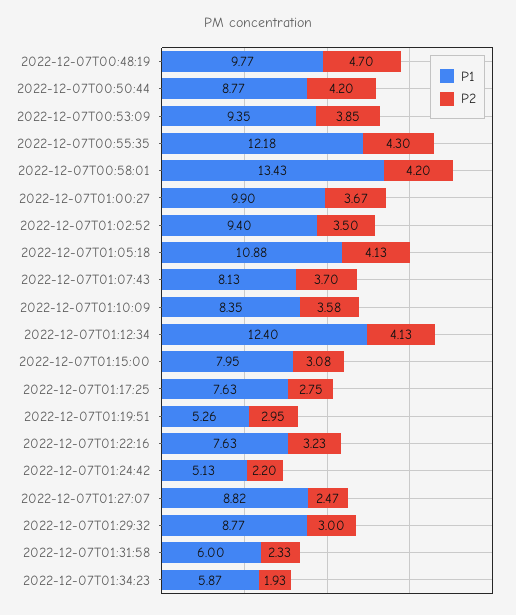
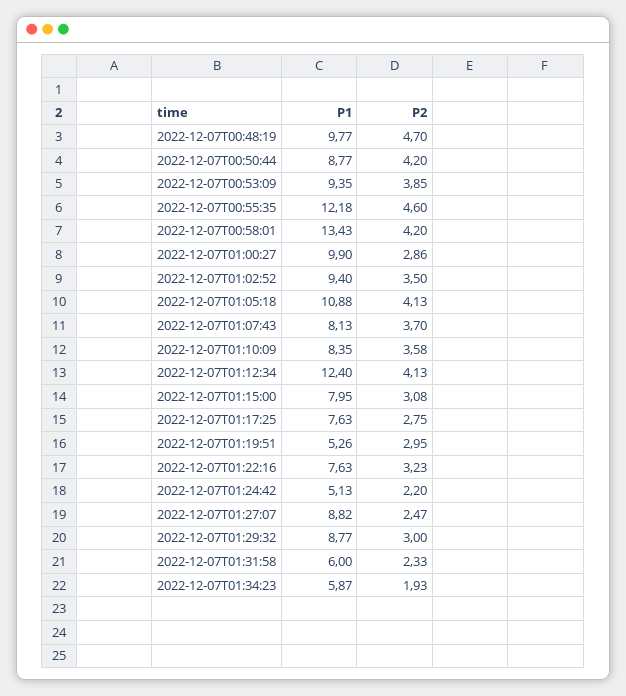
P2, 2022-12-07T00:55:35: 4.3 -> 4.6
P2, 2022-12-07T01:00:27: 3.67 -> 2.86

